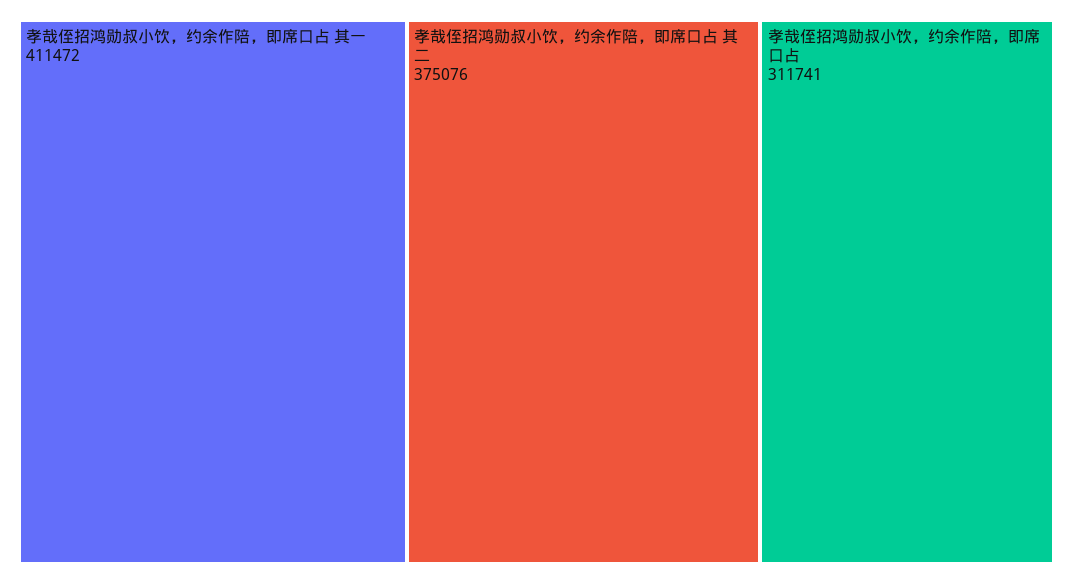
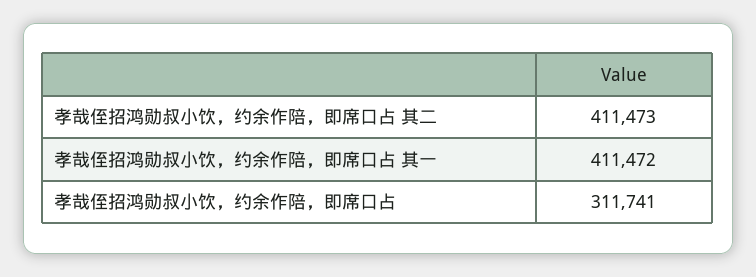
孝哉侄招鸿勋叔小饮，约余作陪，即席口占 其二: 375076 -> 411473

